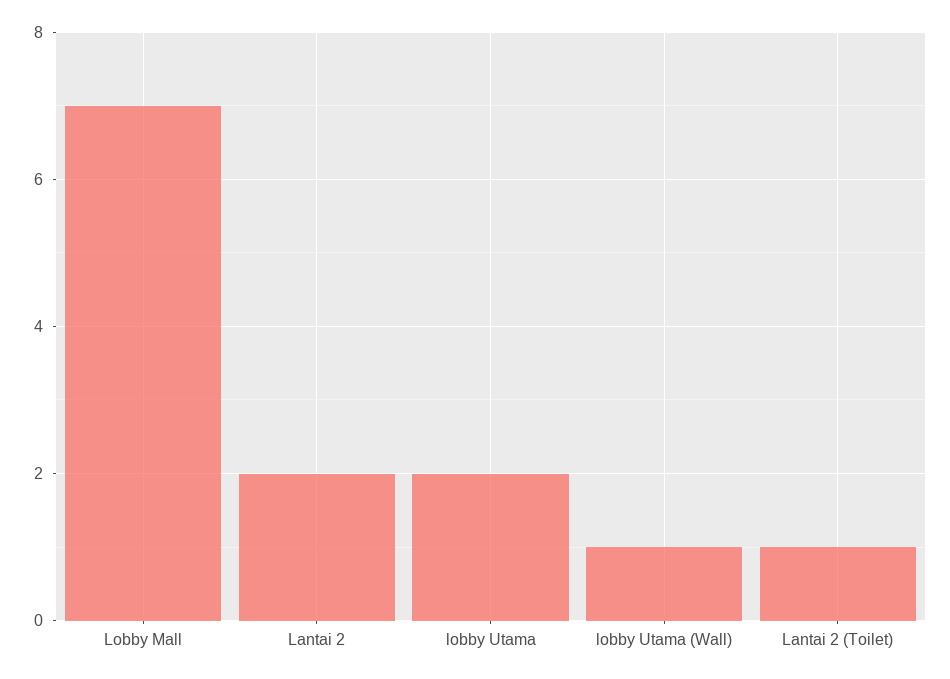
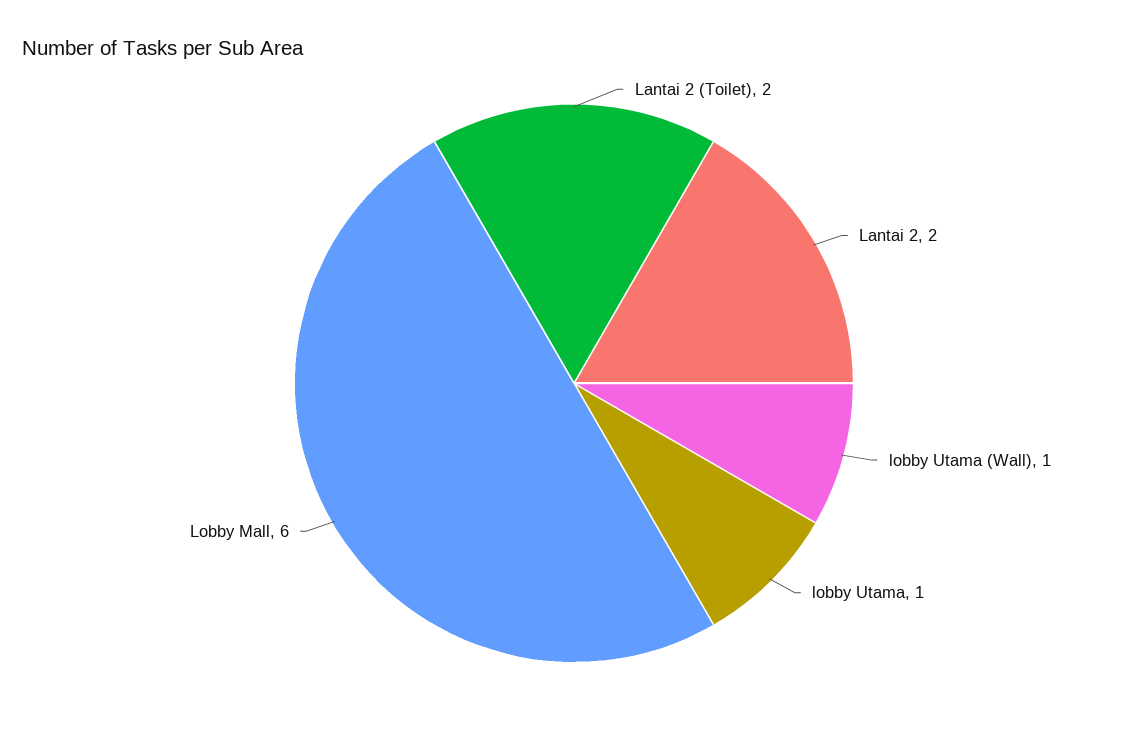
Lobby Mall: 7 -> 6
lobby Utama: 2 -> 1
Lantai 2 (Toilet): 1 -> 2

